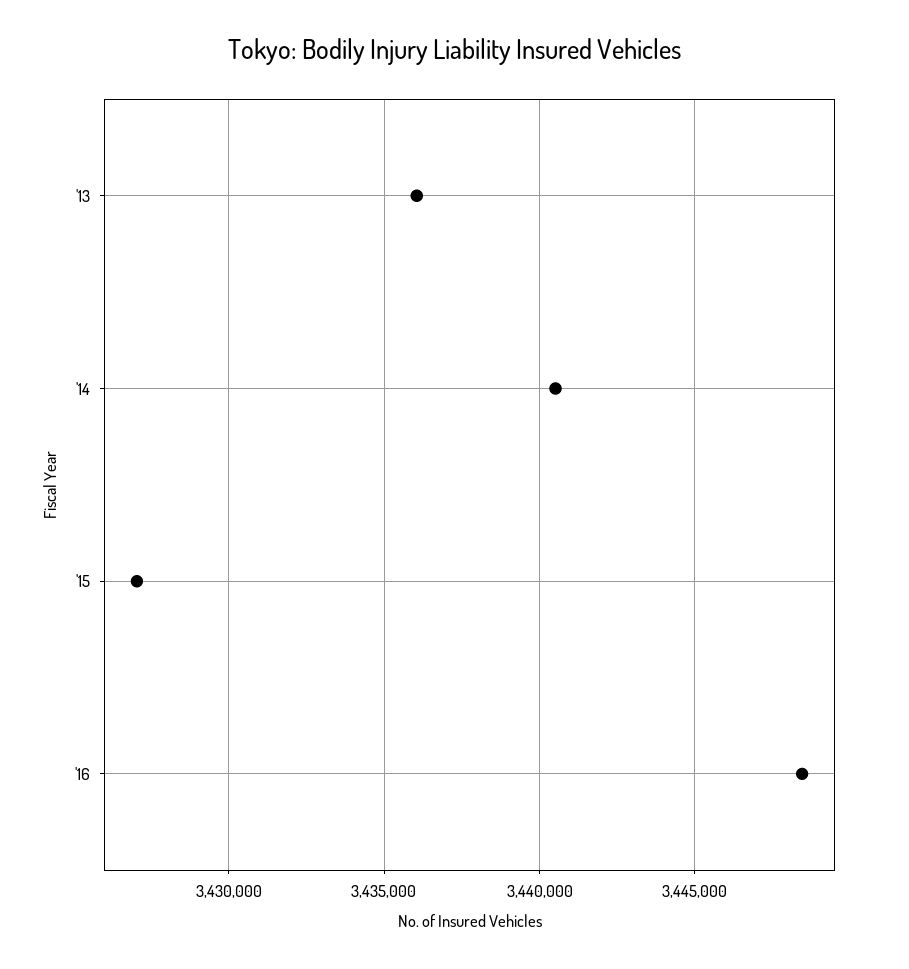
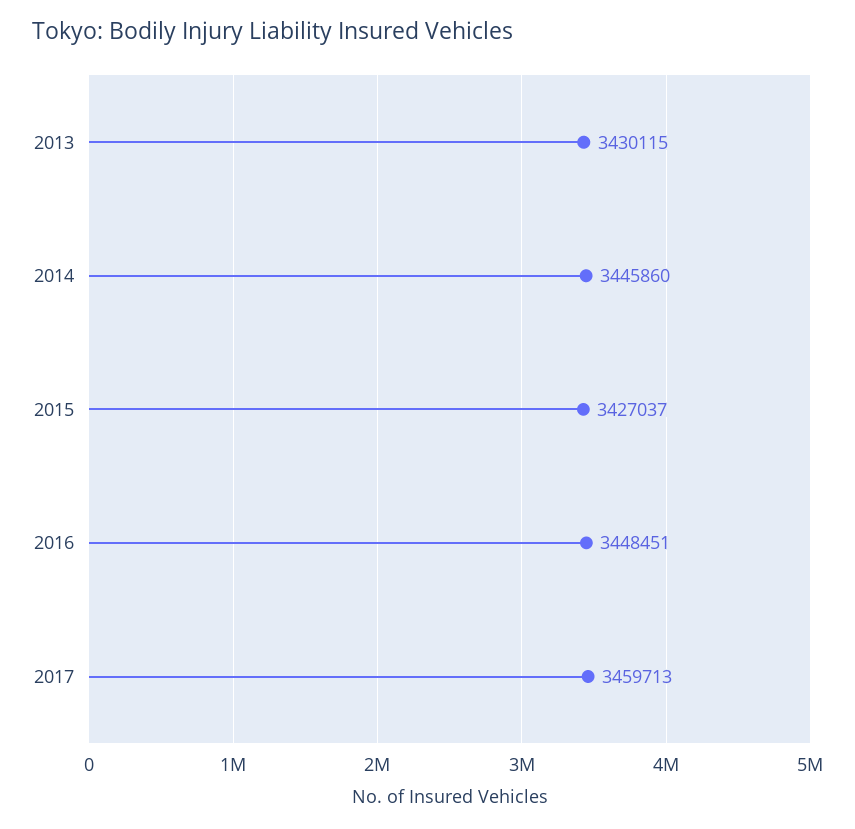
'13: 3436000 -> 3430115
'14: 3440500 -> 3445860
2017: none -> 3459713

